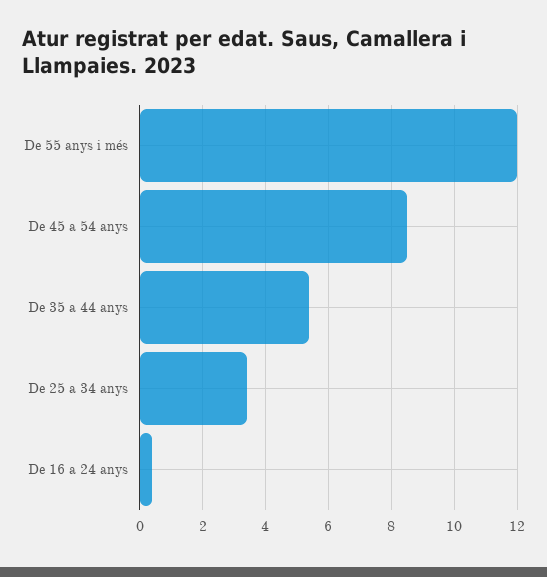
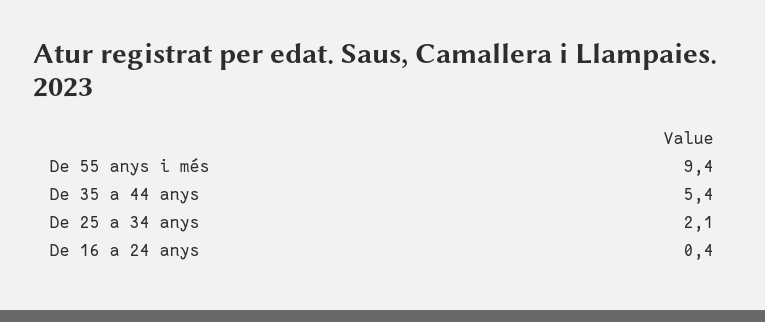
De 55 anys i més: 12 -> 9.4
De 45 a 54 anys: 8.5 -> none
De 25 a 34 anys: 3.5 -> 2.1

